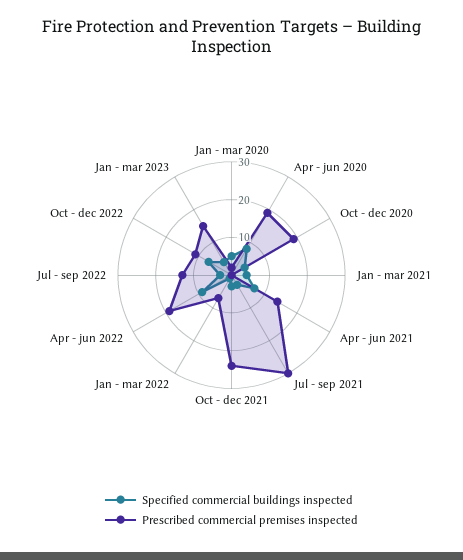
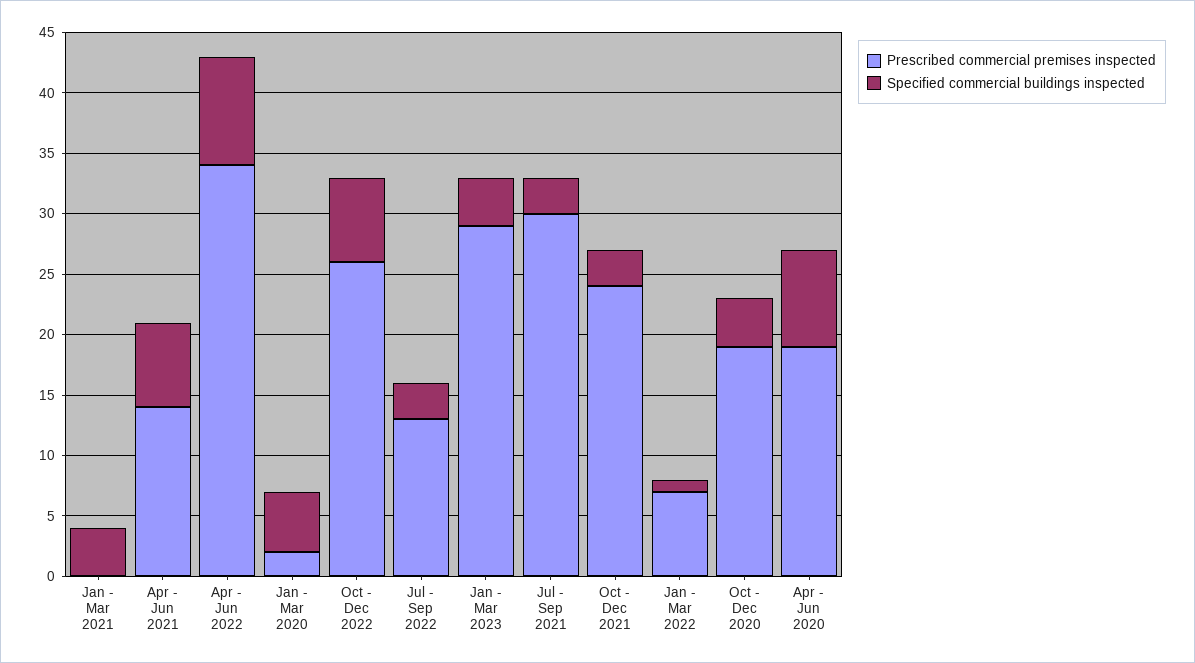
Prescribed commercial premises inspected, Apr - jun 2022: 20 -> 34
Prescribed commercial premises inspected, Oct - dec 2022: 10 -> 26
Prescribed commercial premises inspected, Jan - mar 2023: 15 -> 29

